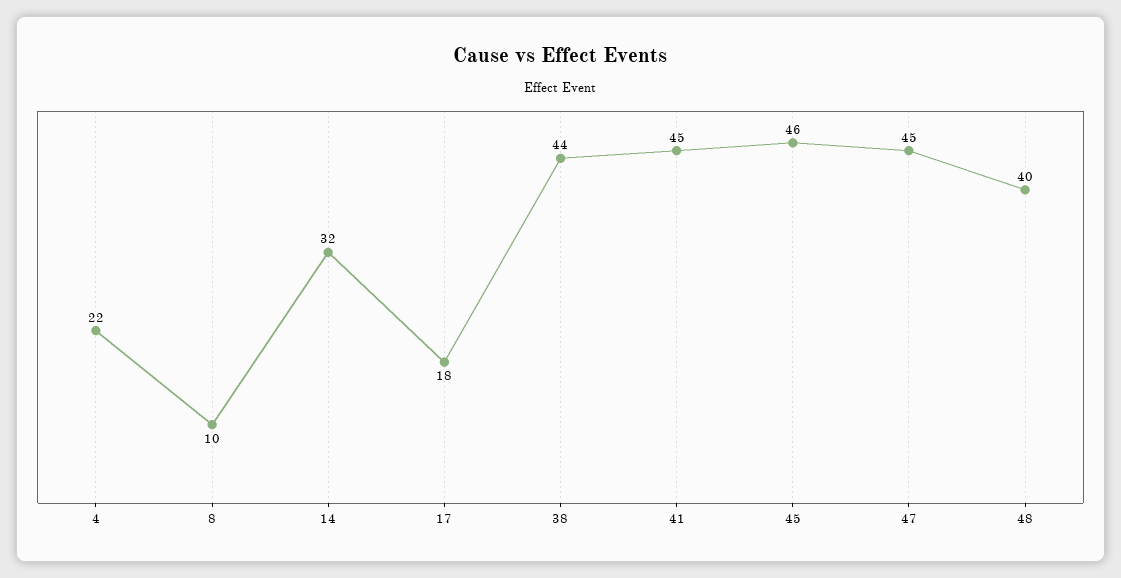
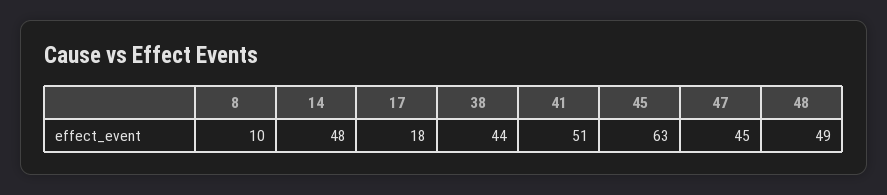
4: 22 -> none
14: 32 -> 48
41: 45 -> 51
45: 46 -> 63
48: 40 -> 49

